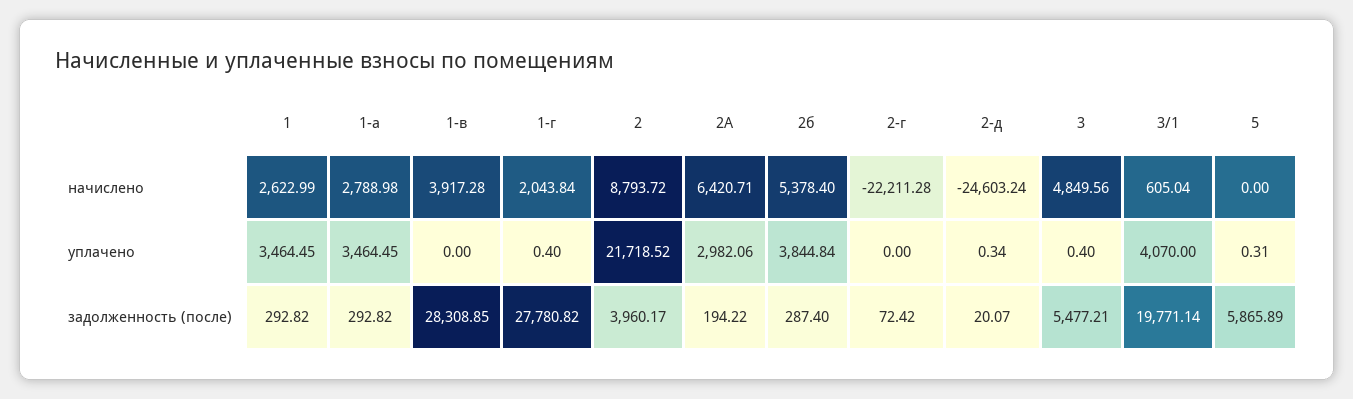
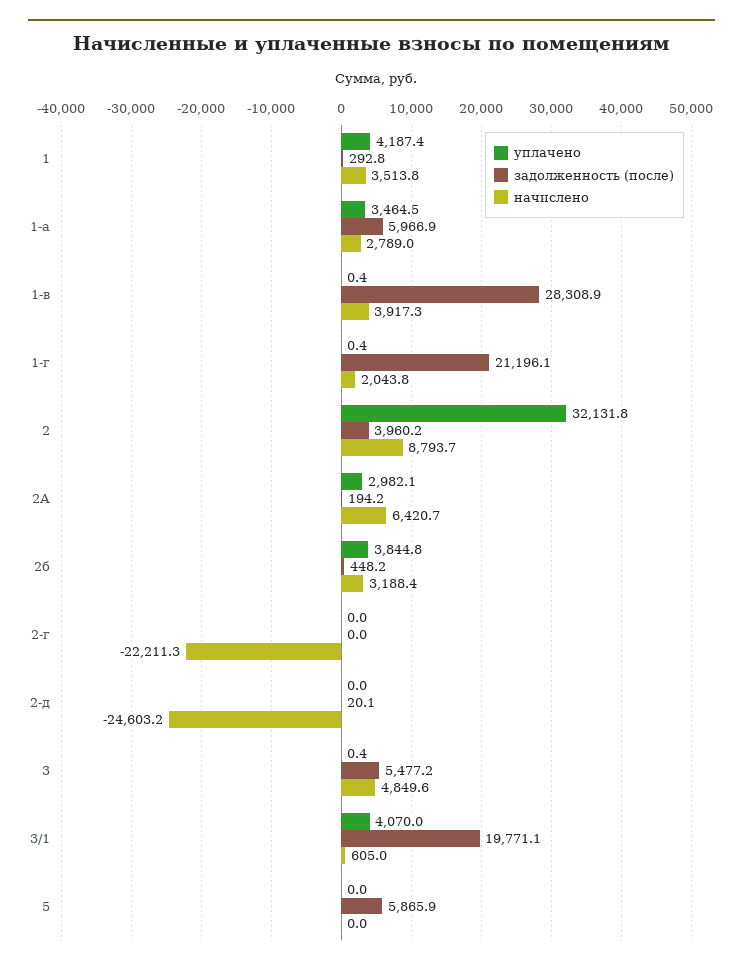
начислено, 1: 2622.99 -> 3513.8
начислено, 2б: 5378.4 -> 3188.4
уплачено, 1: 3464.45 -> 4187.4
уплачено, 1-в: 0 -> 0.4
уплачено, 2: 21718.52 -> 32131.8
уплачено, 2-д: 0.34 -> 0
уплачено, 5: 0.31 -> 0
задолженность (после), 1-а: 292.82 -> 5966.9
задолженность (после), 1-г: 27780.82 -> 21196.1
задолженность (после), 2б: 287.4 -> 448.2
задолженность (после), 2-г: 72.42 -> 0

